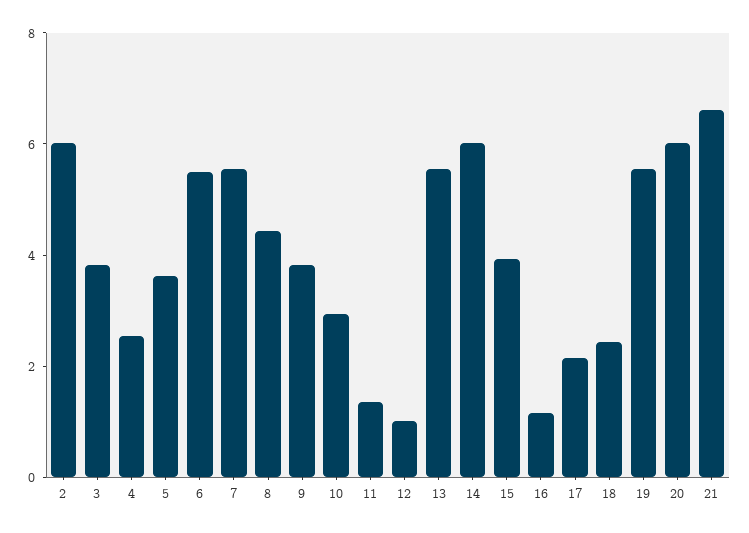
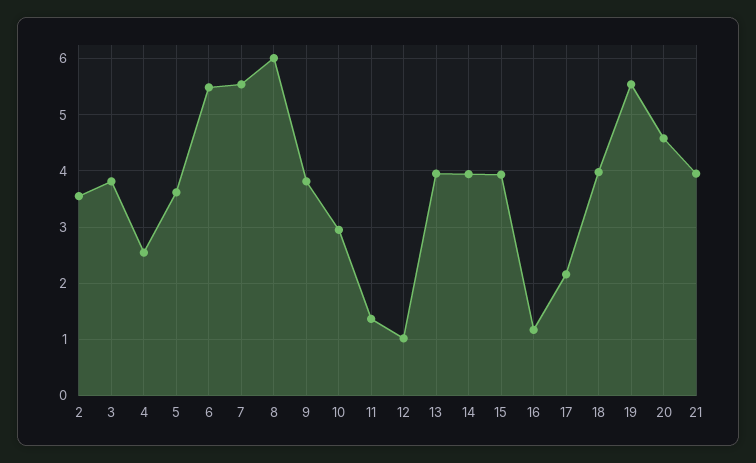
2: 6 -> 3.6
8: 4.5 -> 6
13: 5.5 -> 4
14: 6 -> 4
18: 2.5 -> 4
20: 6 -> 4.6
21: 6.5 -> 4

